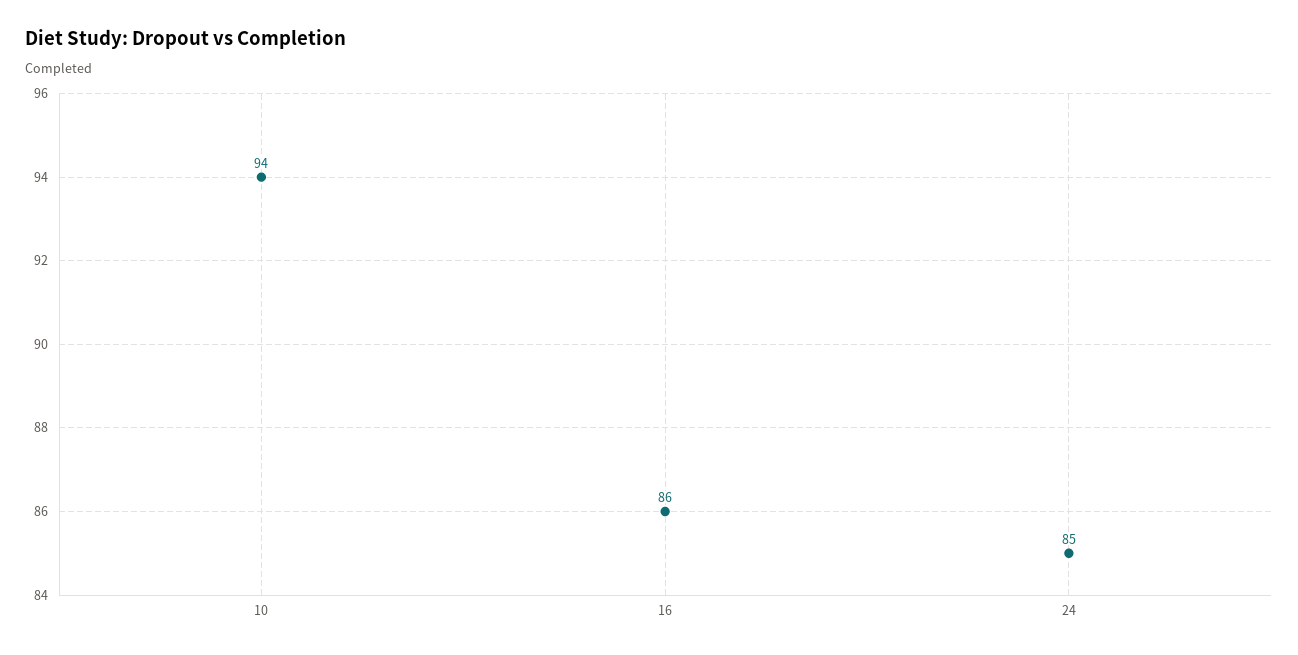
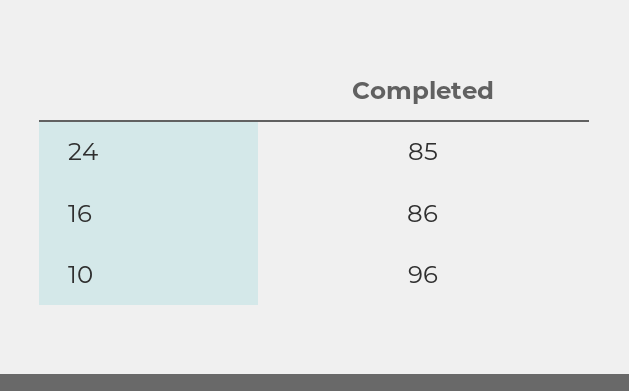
10: 94 -> 96

